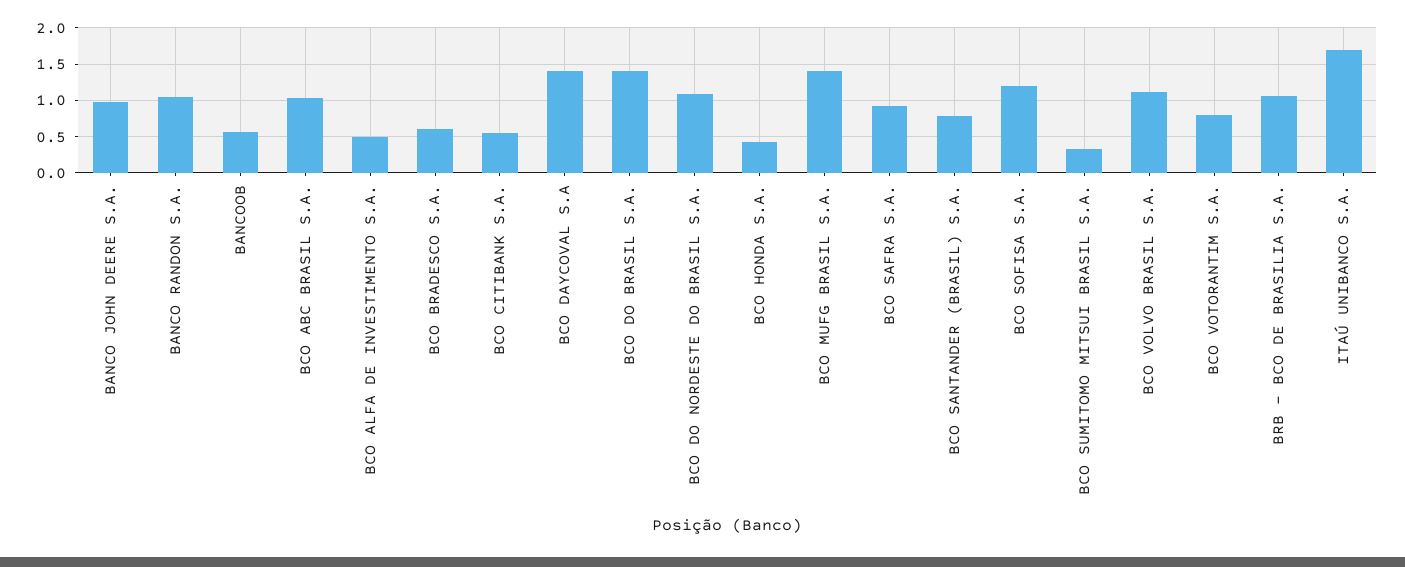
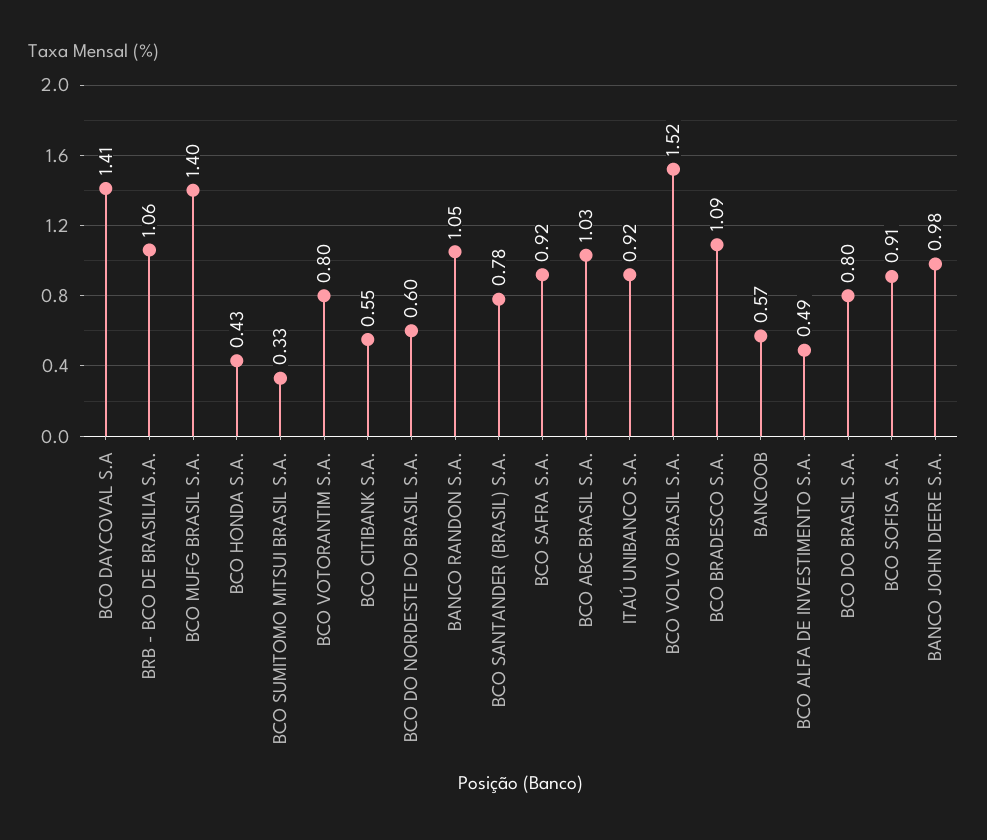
BCO BRADESCO S.A.: 0.6 -> 1.09
BCO DO BRASIL S.A.: 1.4 -> 0.8
BCO DO NORDESTE DO BRASIL S.A.: 1.1 -> 0.6
BCO SOFISA S.A.: 1.2 -> 0.91
BCO VOLVO BRASIL S.A.: 1.1 -> 1.52
ITAÚ UNIBANCO S.A.: 1.7 -> 0.92

